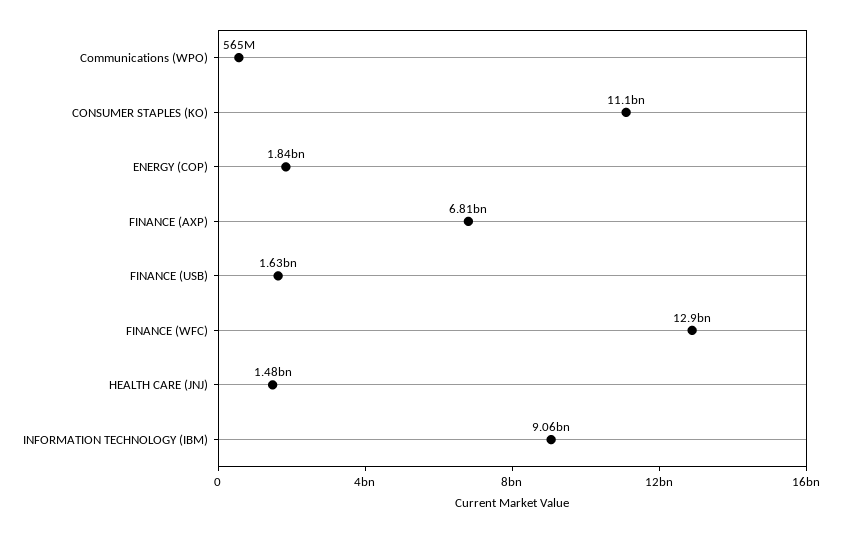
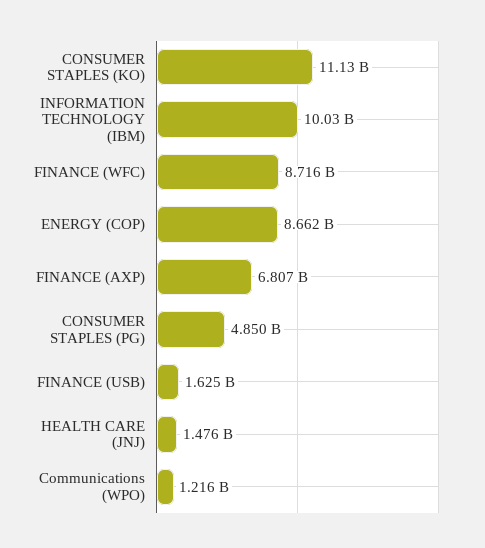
Communications (WPO): 565000000 -> 1216000000
ENERGY (COP): 1840000000 -> 8662000000
FINANCE (WFC): 12900000000 -> 8716000000
INFORMATION TECHNOLOGY (IBM): 9060000000 -> 10030000000
CONSUMER STAPLES (PG): none -> 4850000000

